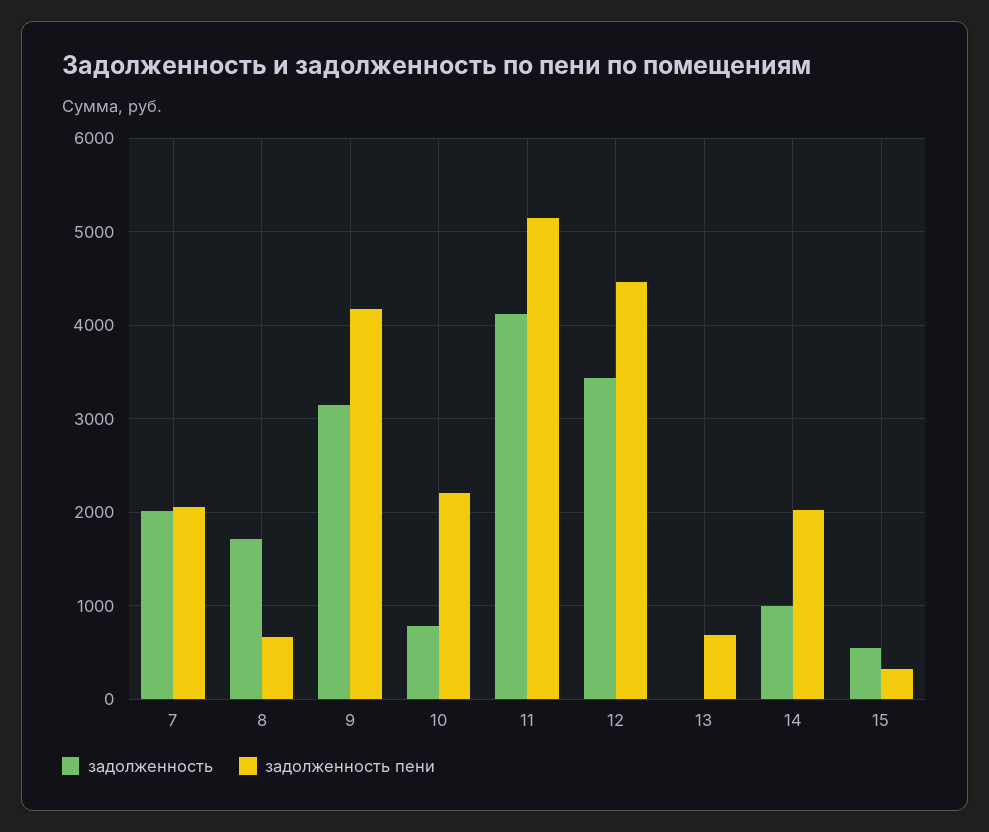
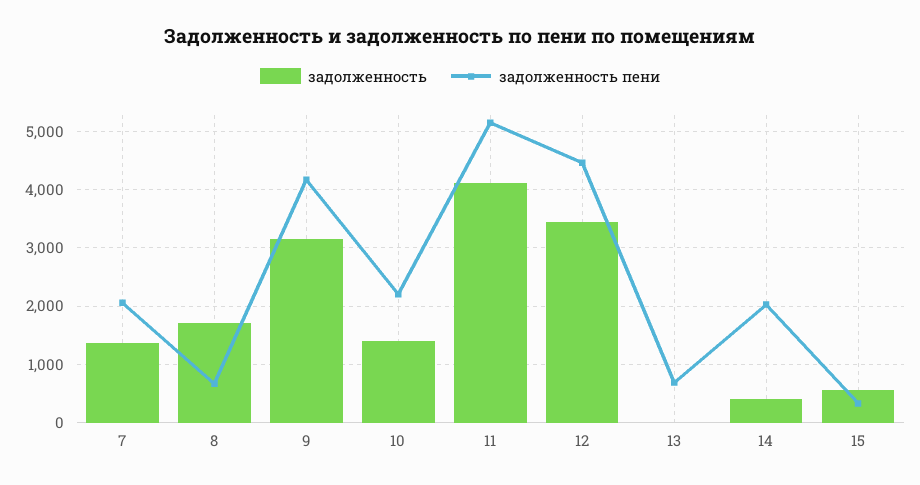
задолженность, 7: 2000 -> 1400
задолженность, 10: 800 -> 1400
задолженность, 14: 1000 -> 400

